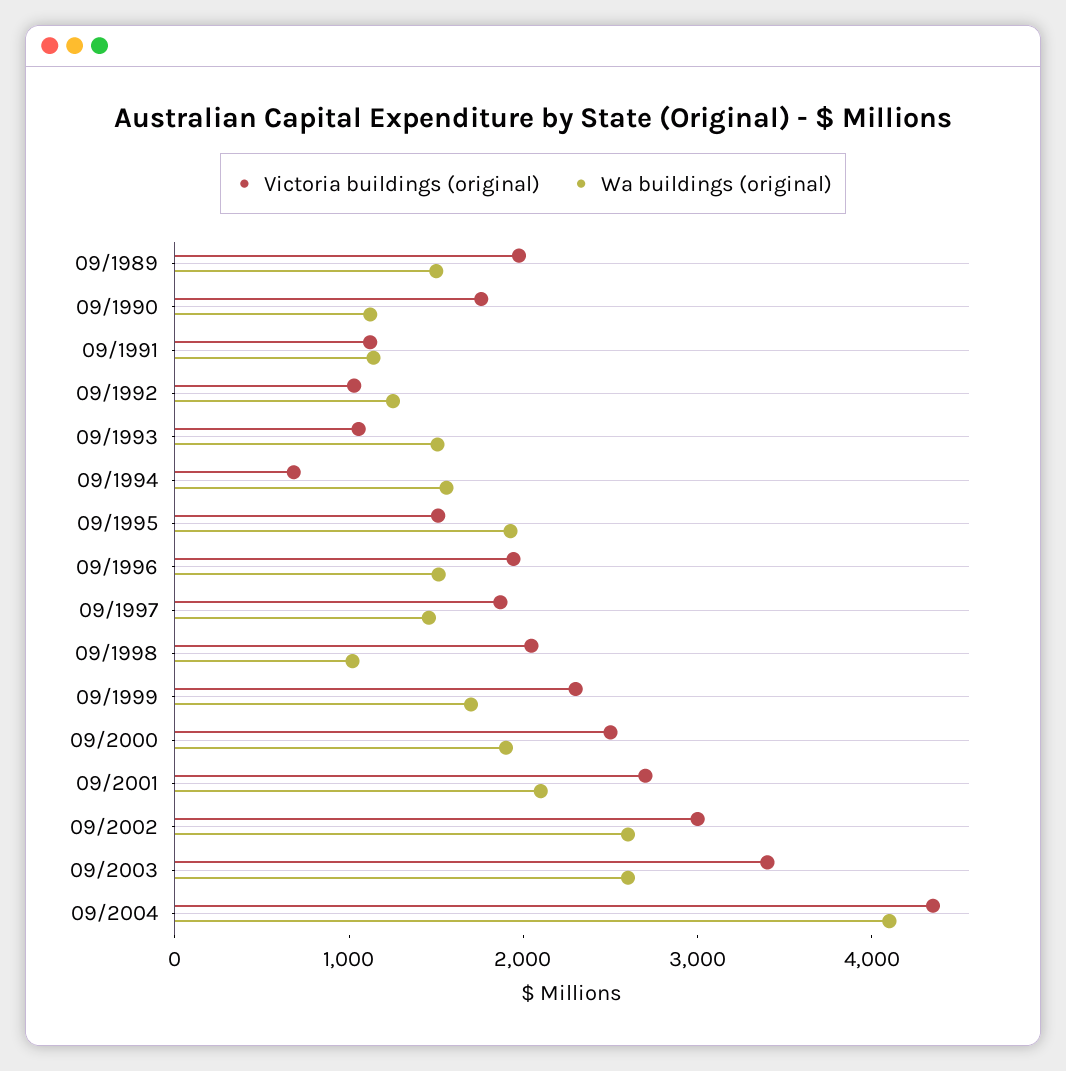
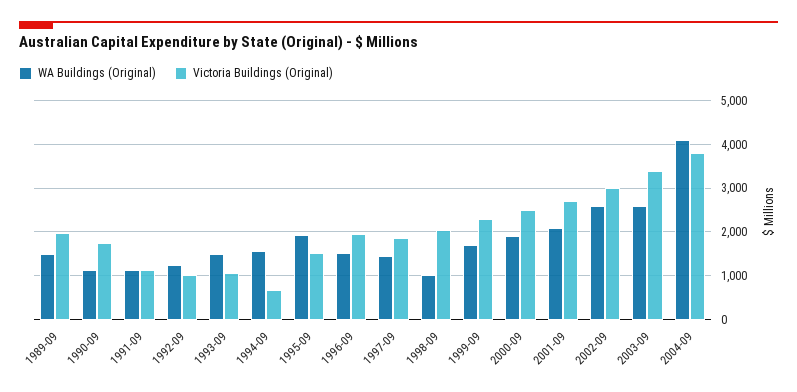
Victoria buildings (original), 09/2004: 4400 -> 3800

